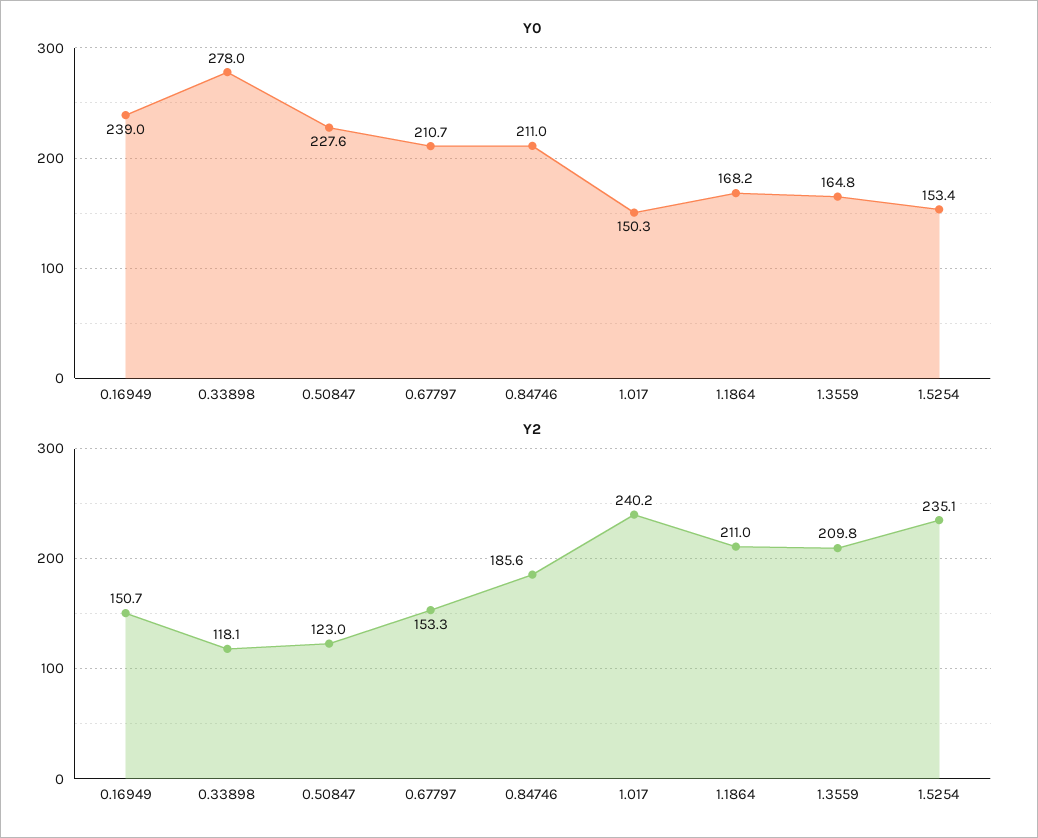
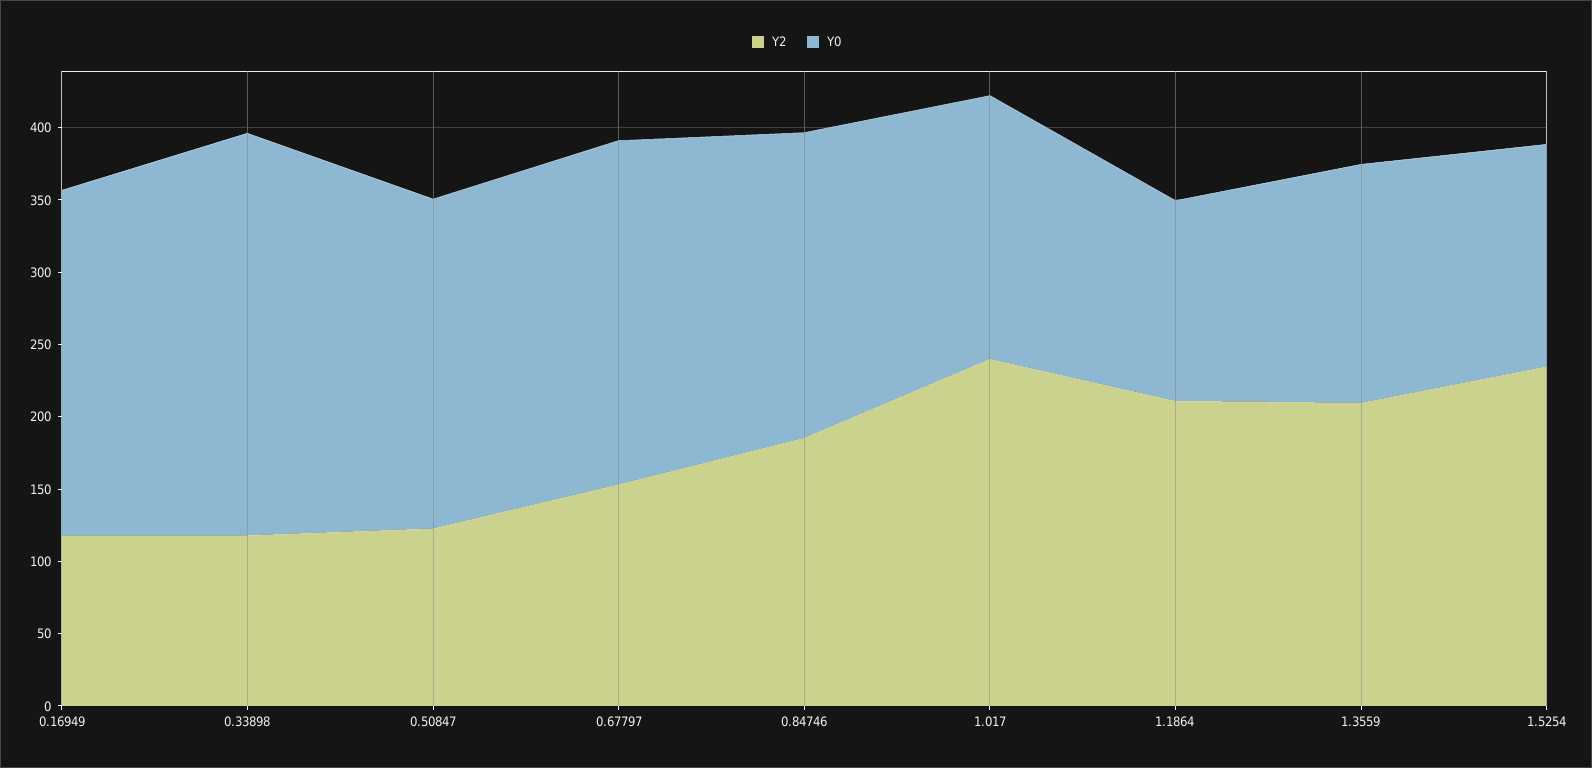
Y0, 0.67797: 210.7 -> 240
Y0, 1.017: 150.3 -> 180
Y0, 1.1864: 168.2 -> 140
Y2, 0.16949: 150.7 -> 120

